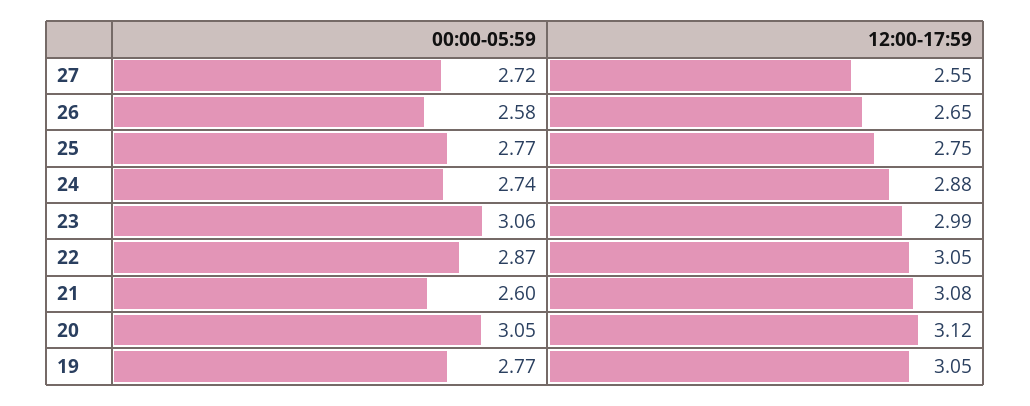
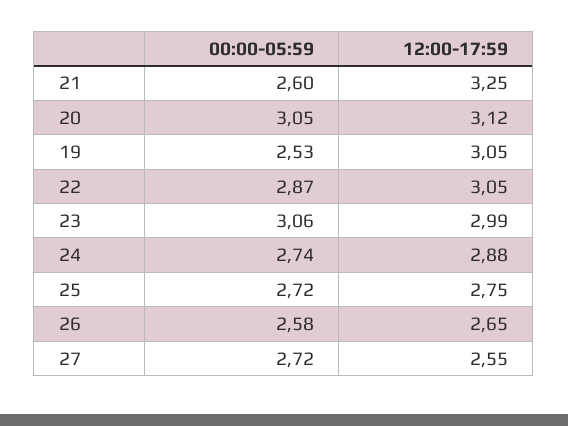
00:00-05:59, 25: 2.77 -> 2.72
12:00-17:59, 21: 3.08 -> 3.25
00:00-05:59, 19: 2.77 -> 2.53

